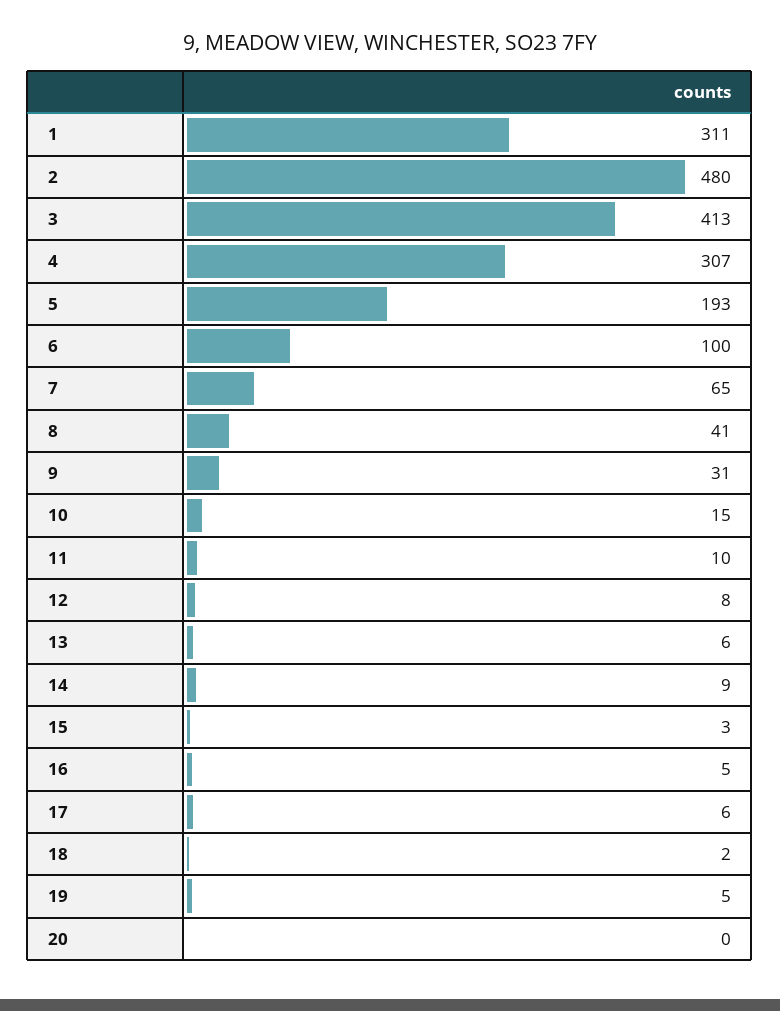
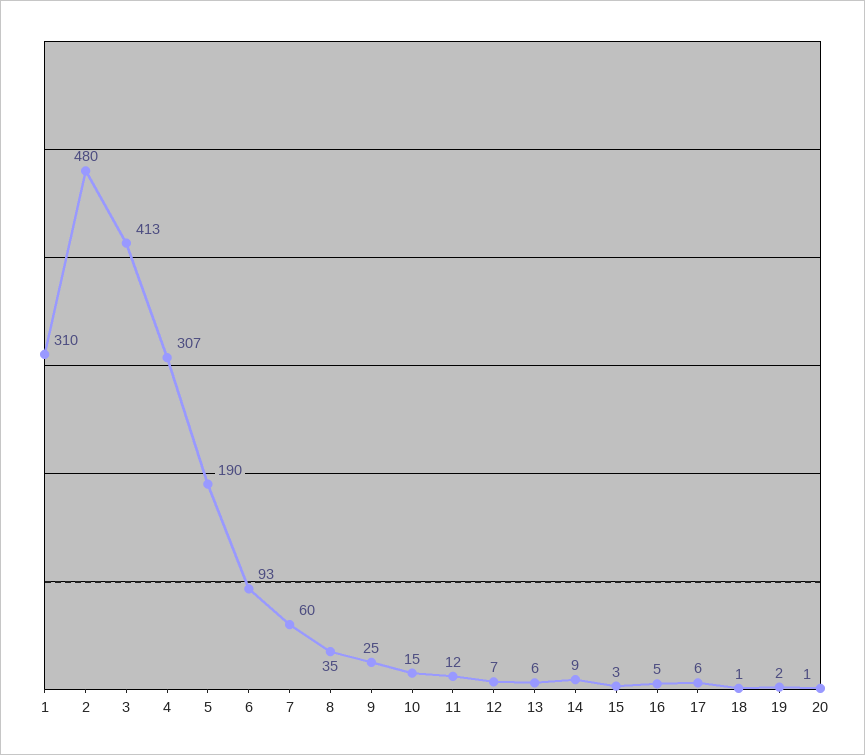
1: 311 -> 310
5: 193 -> 190
6: 100 -> 93
7: 65 -> 60
8: 41 -> 35
9: 31 -> 25
11: 10 -> 12
12: 8 -> 7
18: 2 -> 1
19: 5 -> 2
20: 0 -> 1

